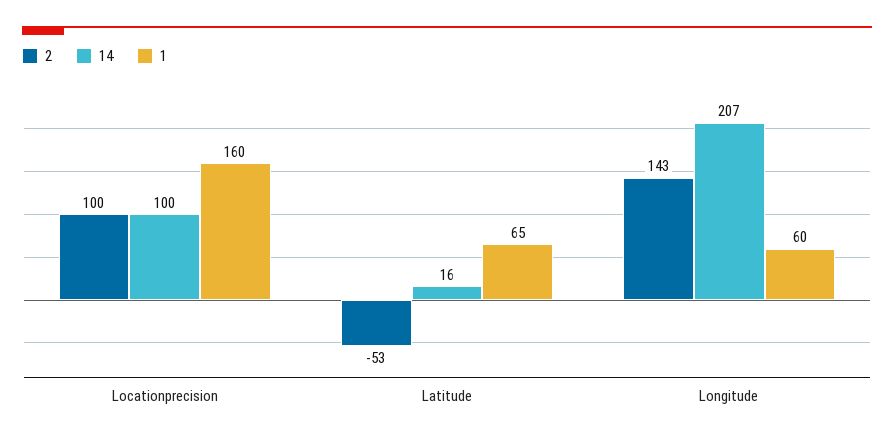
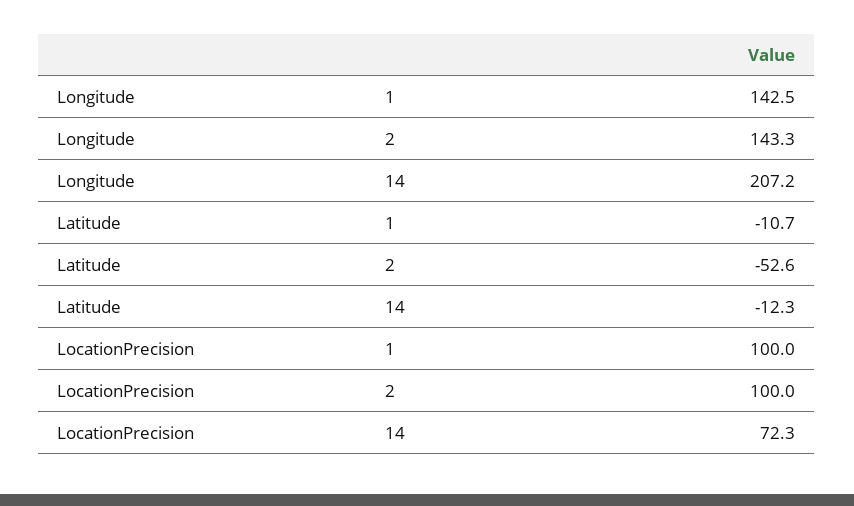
14, Locationprecision: 100 -> 72.3
1, Locationprecision: 160 -> 100
14, Latitude: 16 -> -12.3
1, Latitude: 65 -> -10.7
1, Longitude: 60 -> 142.5

